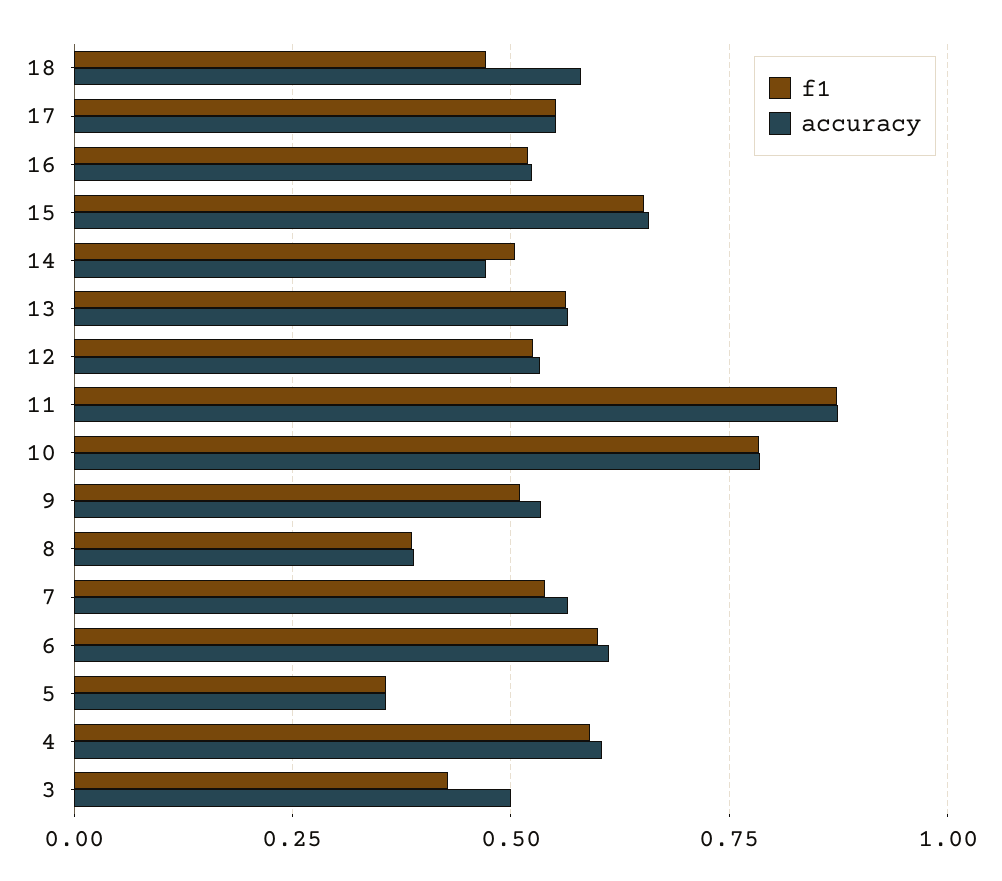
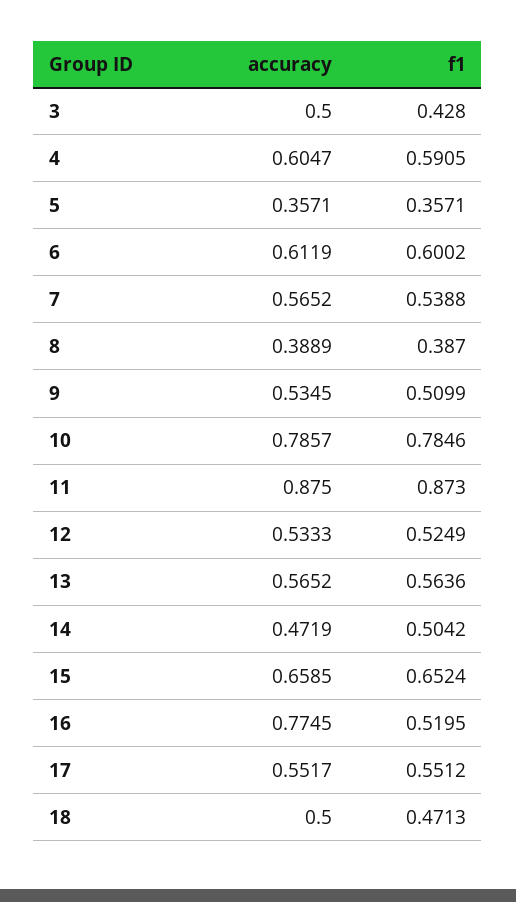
accuracy, 18: 0.575 -> 0.5
accuracy, 16: 0.525 -> 0.7745

